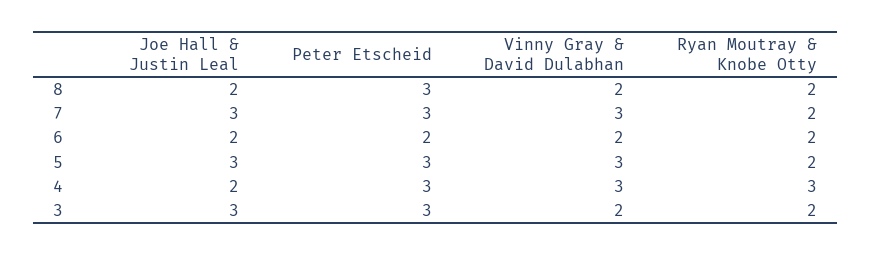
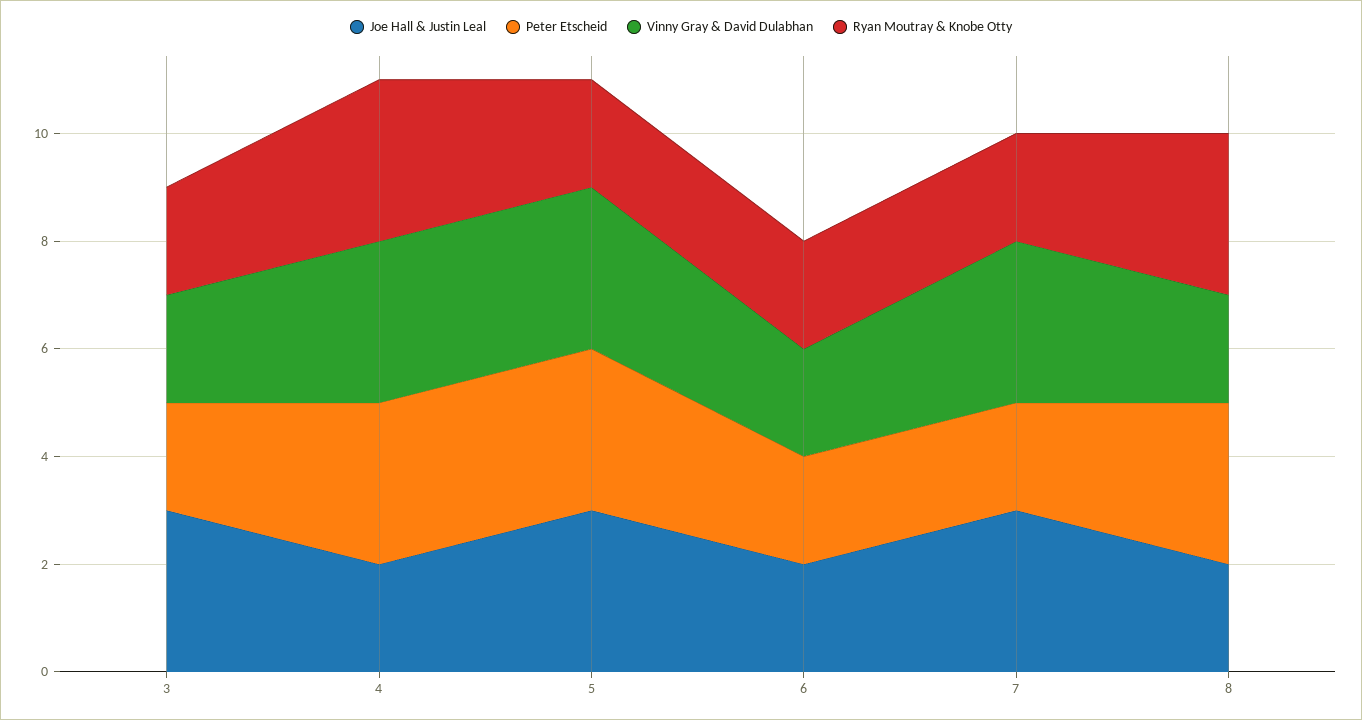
Ryan Moutray & Knobe Otty, 8: 2 -> 3
Peter Etscheid, 7: 3 -> 2
Peter Etscheid, 3: 3 -> 2

